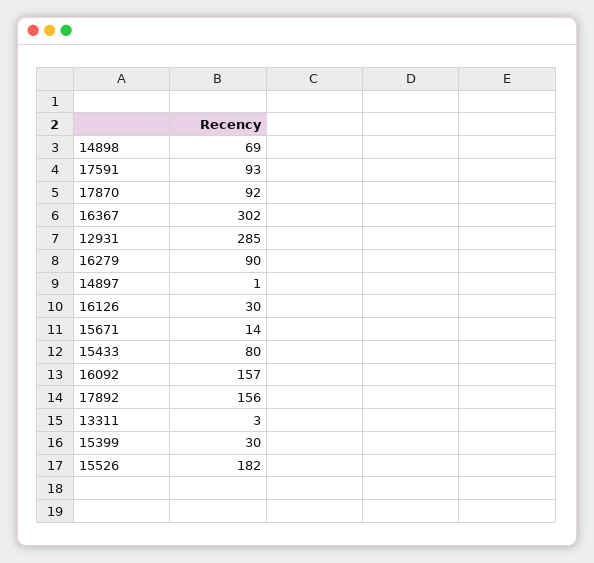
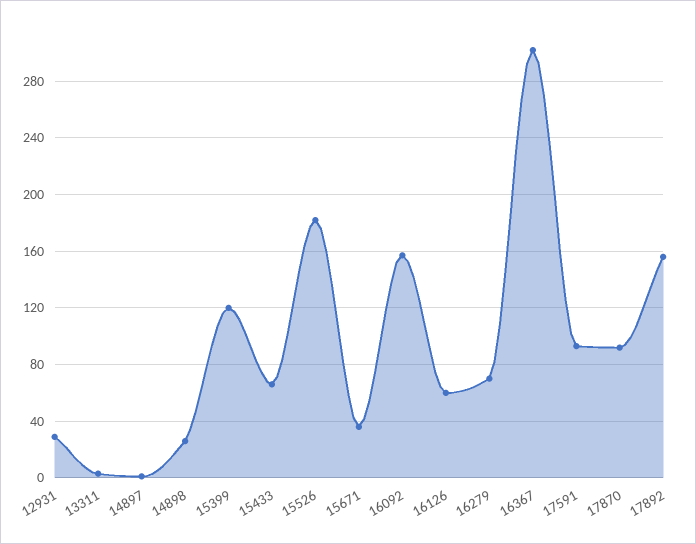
14898: 69 -> 25
12931: 285 -> 30
16279: 90 -> 70
16126: 30 -> 60
15671: 14 -> 35
15433: 80 -> 65
15399: 30 -> 120

